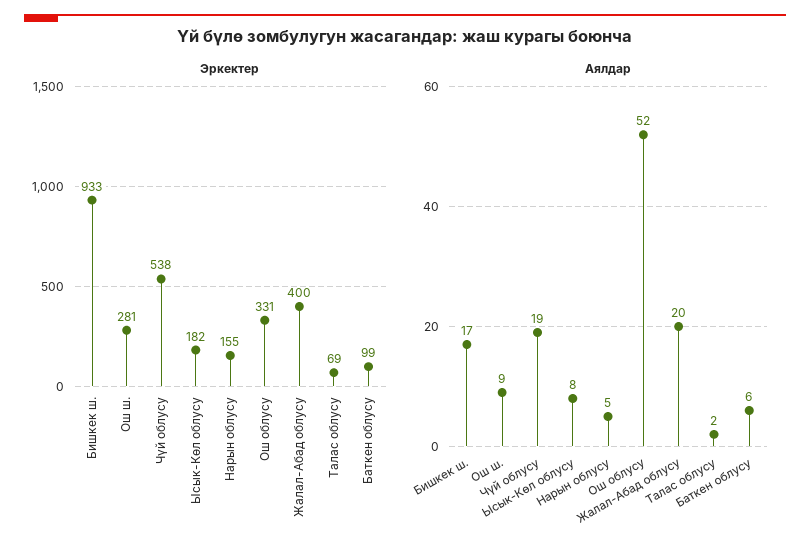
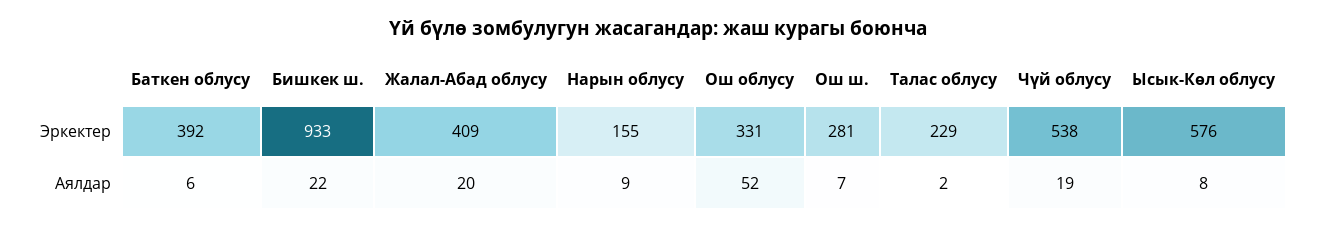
Эркектер, Ысык-Көл облусу: 182 -> 576
Эркектер, Жалал-Абад облусу: 400 -> 409
Эркектер, Талас облусу: 69 -> 229
Эркектер, Баткен облусу: 99 -> 392
Аялдар, Бишкек ш.: 17 -> 22
Аялдар, Ош ш.: 9 -> 7
Аялдар, Нарын облусу: 5 -> 9

